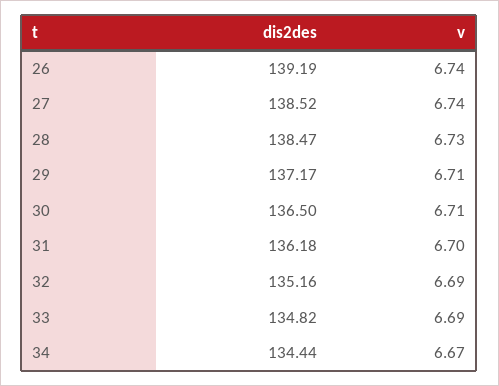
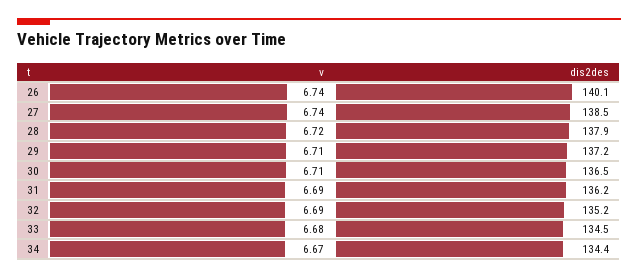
dis2des, 26: 139.19 -> 140.1
dis2des, 28: 138.47 -> 137.9
v, 28: 6.73 -> 6.72
v, 31: 6.7 -> 6.69
dis2des, 33: 134.82 -> 134.5
v, 33: 6.69 -> 6.68

